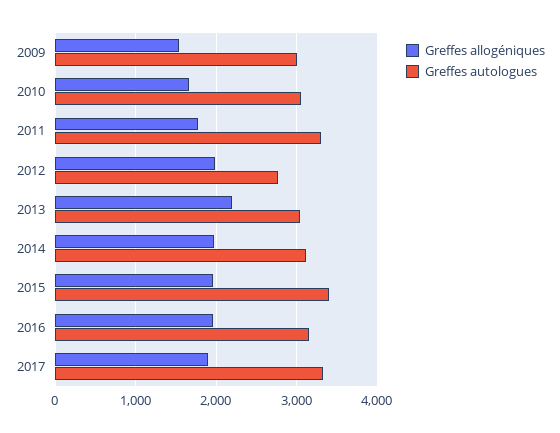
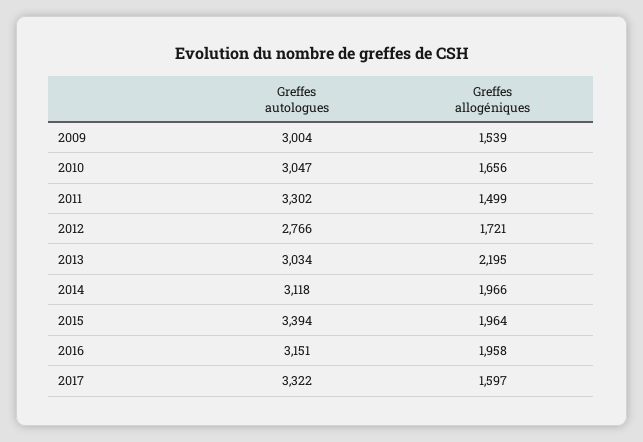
Greffes allogéniques, 2011: 1800 -> 1499
Greffes allogéniques, 2012: 2000 -> 1721
Greffes allogéniques, 2017: 1900 -> 1597

